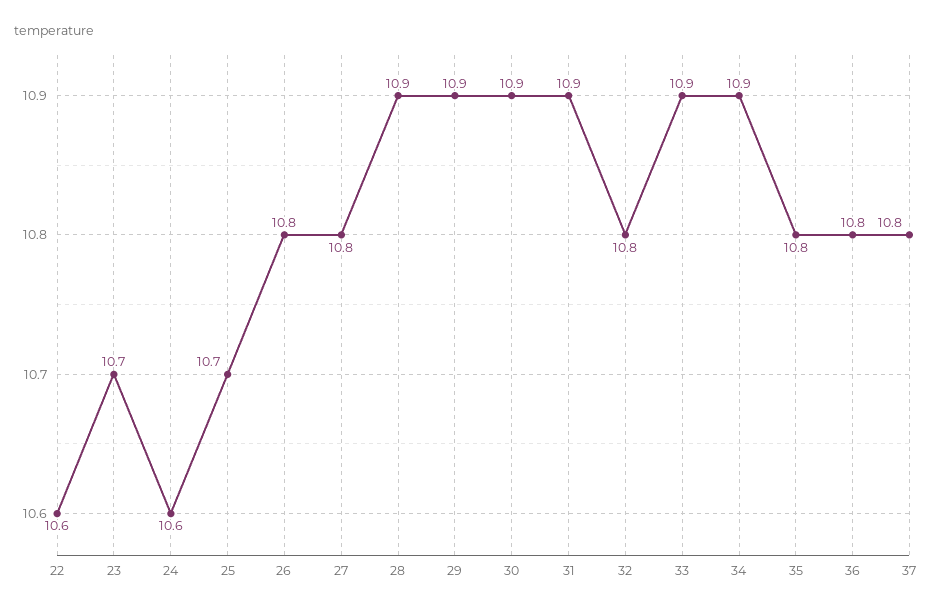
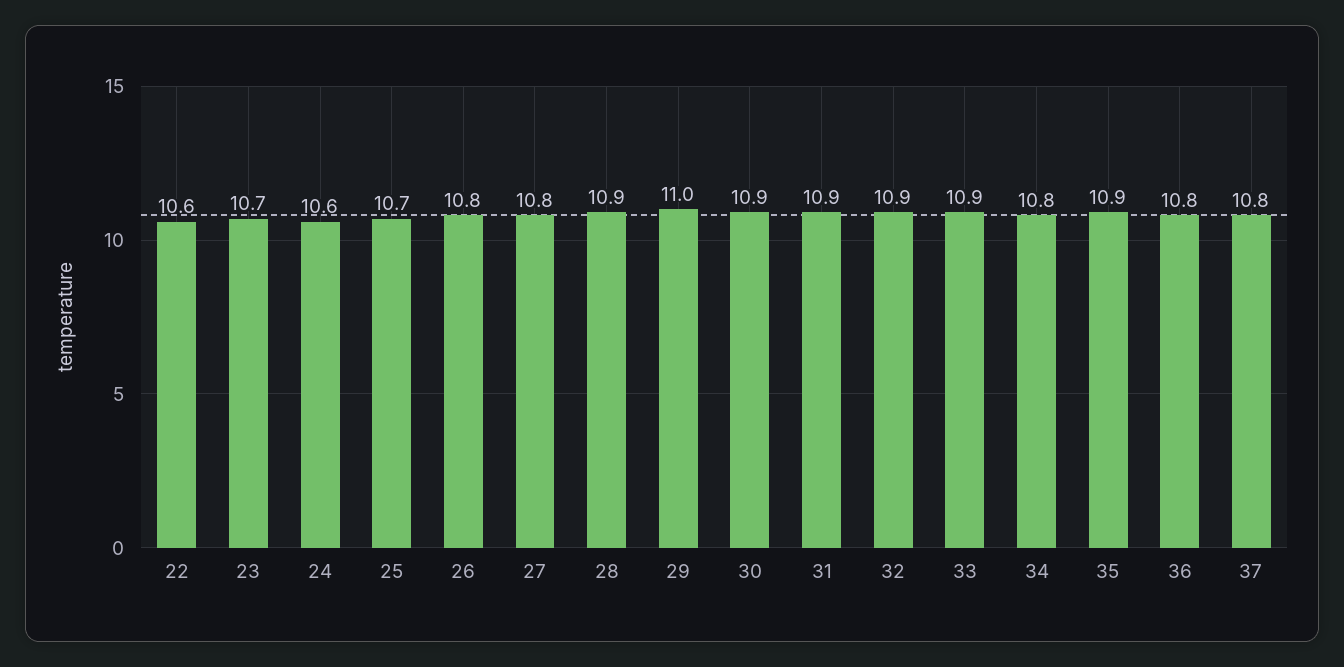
29: 10.9 -> 11
32: 10.8 -> 10.9
34: 10.9 -> 10.8
35: 10.8 -> 10.9

